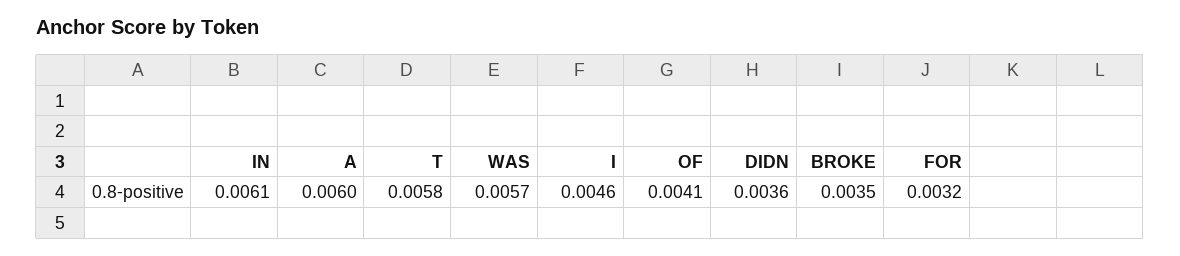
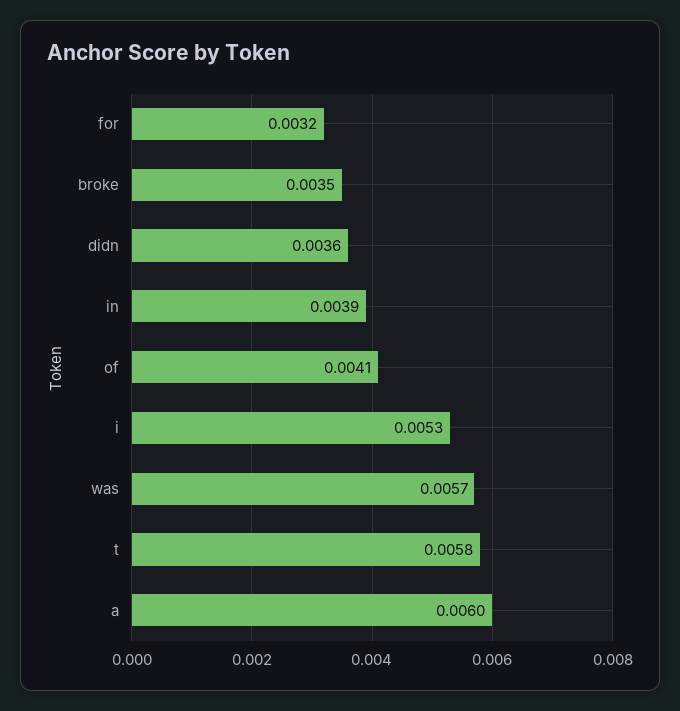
IN: 0.0061 -> 0.0039
I: 0.0046 -> 0.0053

